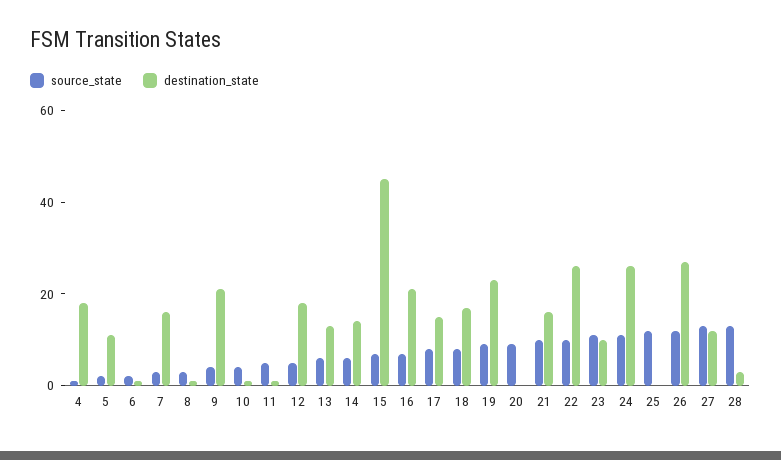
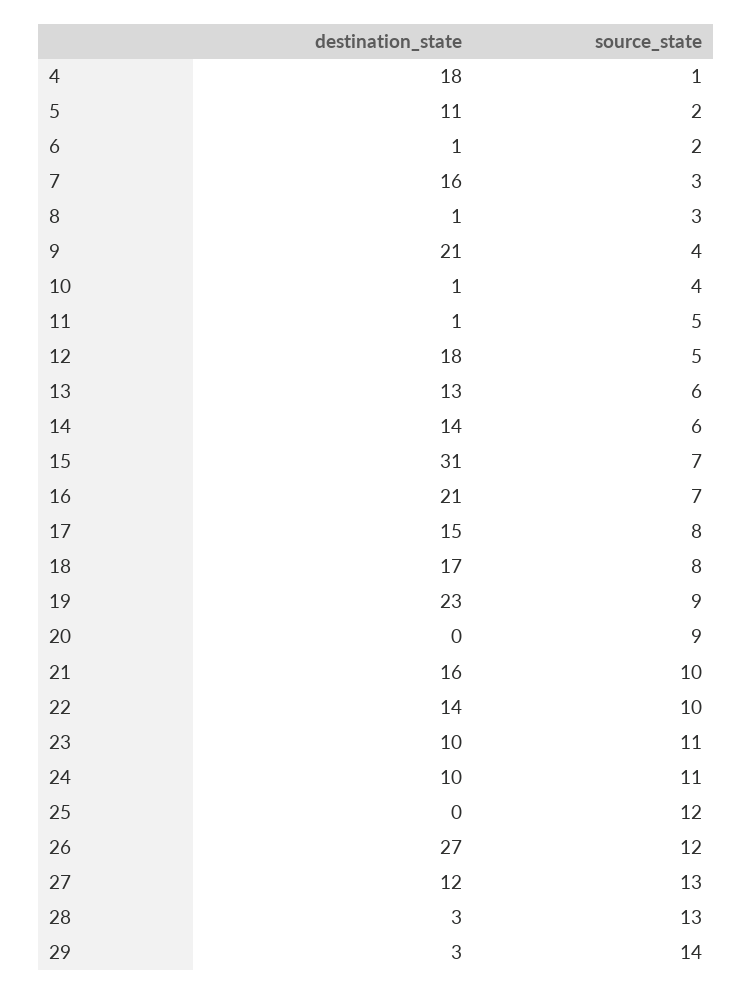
destination_state, 15: 45 -> 31
destination_state, 22: 25 -> 14
destination_state, 24: 25 -> 10
destination_state, 29: none -> 3
source_state, 29: none -> 14

